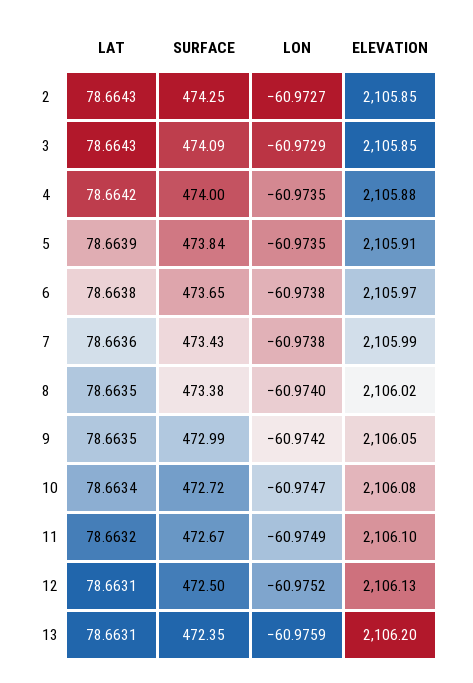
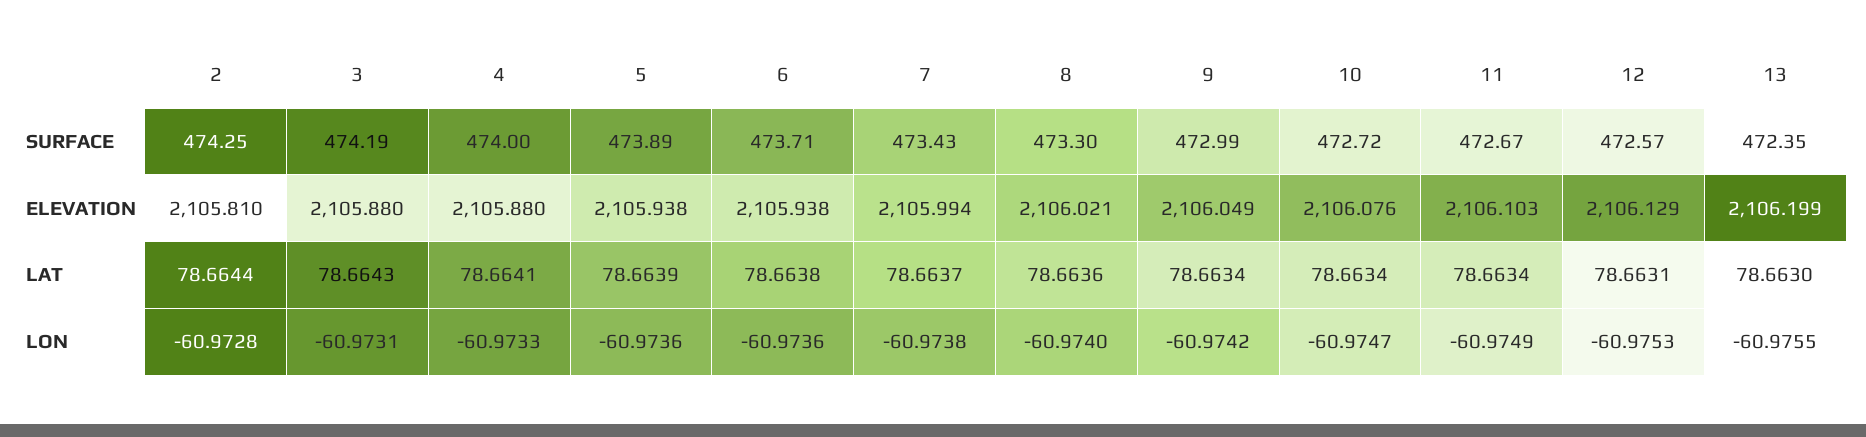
LAT, 2: 78.6643 -> 78.6644
LON, 2: -60.9727 -> -60.9728
ELEVATION, 2: 2105.85 -> 2105.81
SURFACE, 3: 474.09 -> 474.19
LON, 3: -60.9729 -> -60.9731
ELEVATION, 3: 2105.85 -> 2105.88
LAT, 4: 78.6642 -> 78.6641
LON, 4: -60.9735 -> -60.9733
SURFACE, 5: 473.84 -> 473.89
LON, 5: -60.9735 -> -60.9736
ELEVATION, 5: 2105.91 -> 2105.938
SURFACE, 6: 473.65 -> 473.71
LON, 6: -60.9738 -> -60.9736
ELEVATION, 6: 2105.97 -> 2105.938
LAT, 7: 78.6636 -> 78.6637
LAT, 8: 78.6635 -> 78.6636
SURFACE, 8: 473.38 -> 473.3
LAT, 9: 78.6635 -> 78.6634
LAT, 11: 78.6632 -> 78.6634
SURFACE, 12: 472.5 -> 472.57
LON, 12: -60.9752 -> -60.9753
LAT, 13: 78.6631 -> 78.663
LON, 13: -60.9759 -> -60.9755

